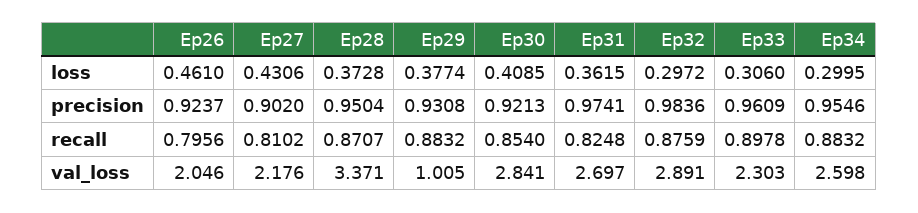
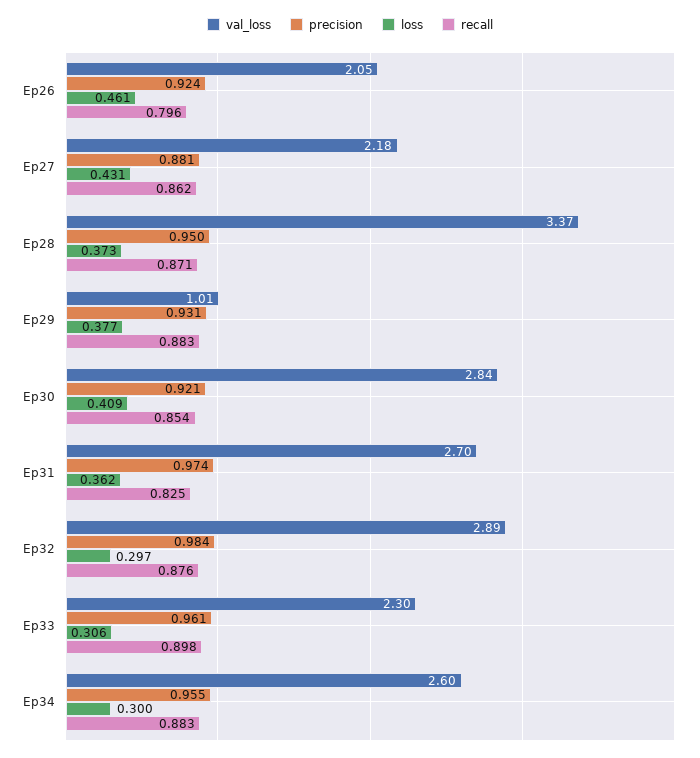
precision, Ep27: 0.902 -> 0.881
recall, Ep27: 0.8102 -> 0.862

